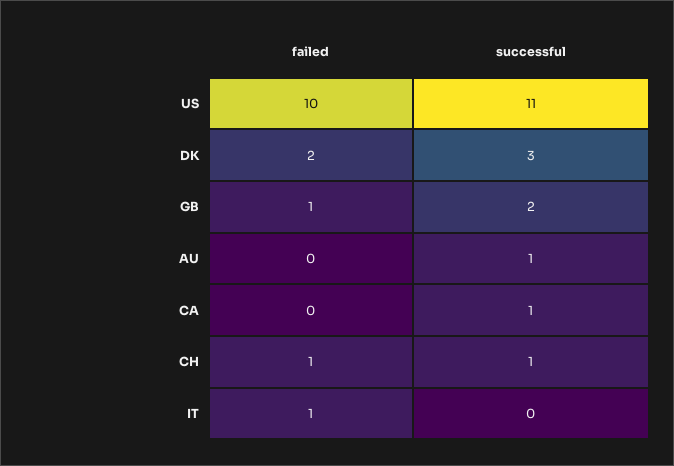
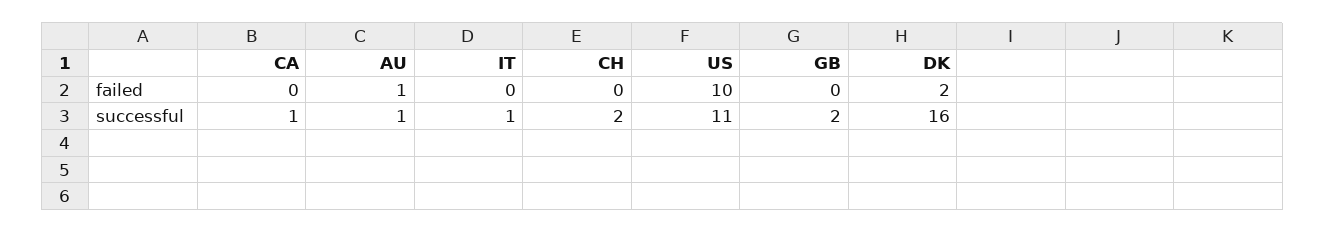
successful, DK: 3 -> 16
failed, GB: 1 -> 0
failed, AU: 0 -> 1
failed, CH: 1 -> 0
successful, CH: 1 -> 2
failed, IT: 1 -> 0
successful, IT: 0 -> 1

